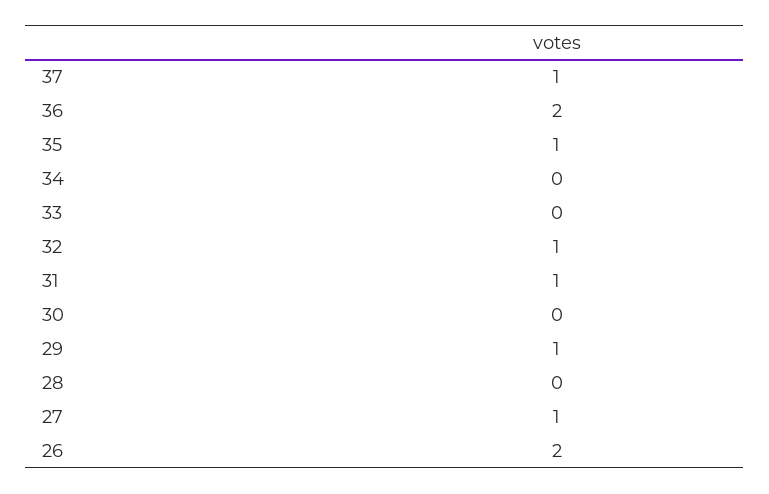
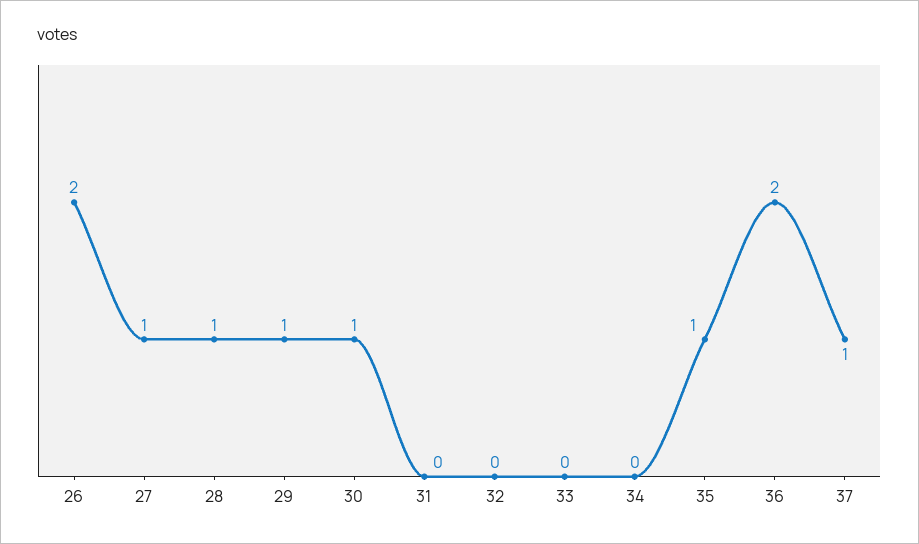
32: 1 -> 0
31: 1 -> 0
30: 0 -> 1
28: 0 -> 1

